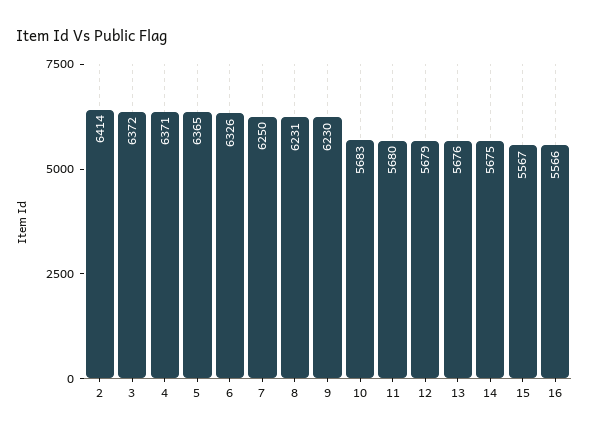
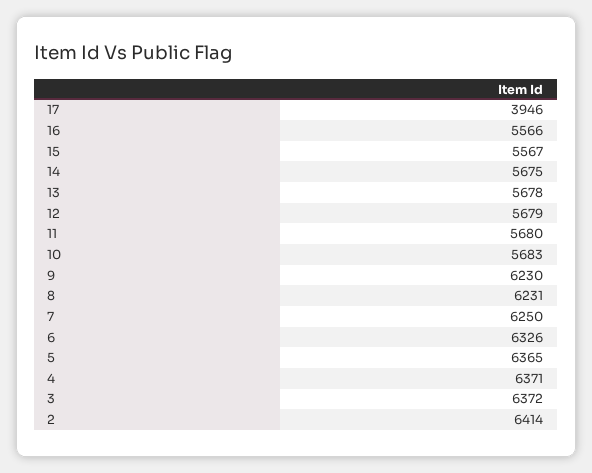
13: 5676 -> 5678
17: none -> 3946

